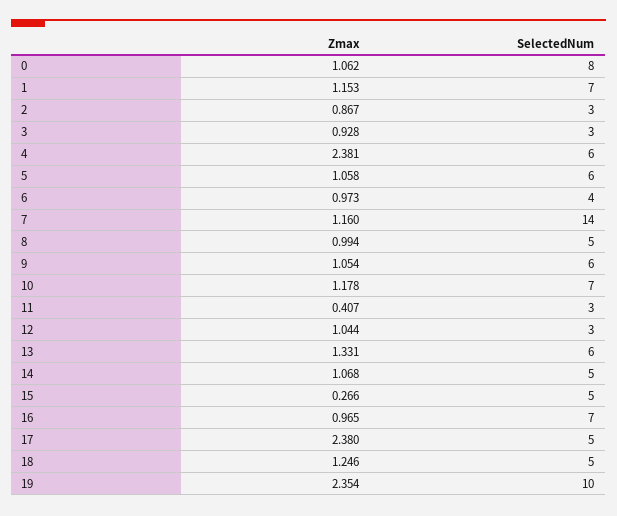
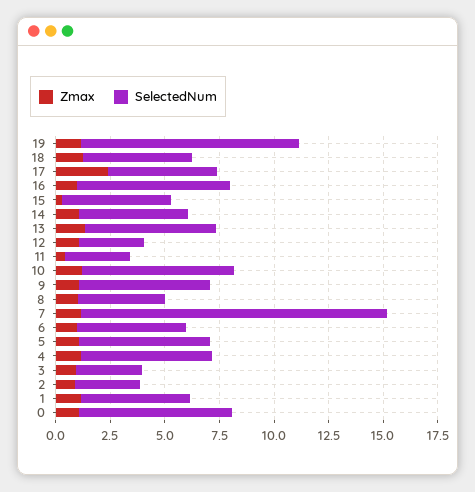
SelectedNum, 0: 8 -> 7
SelectedNum, 1: 7 -> 5
Zmax, 4: 2.381 -> 1
SelectedNum, 6: 4 -> 5
SelectedNum, 8: 5 -> 4
Zmax, 19: 2.354 -> 1

